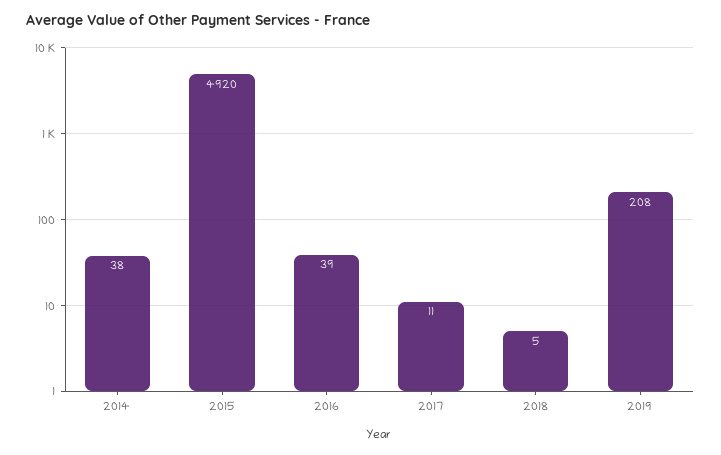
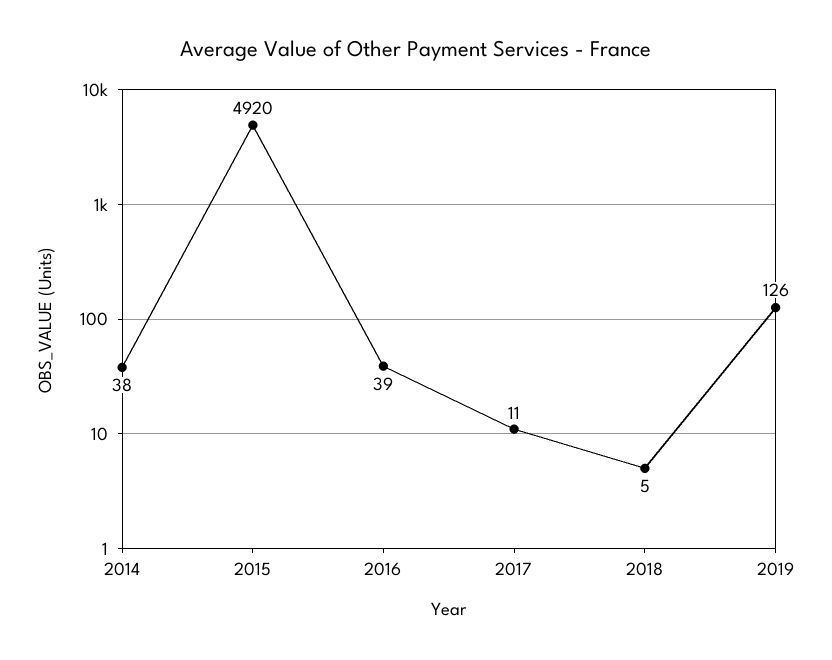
2019: 208 -> 126

